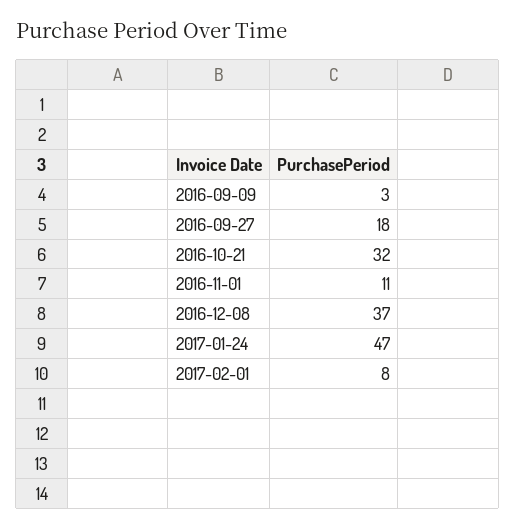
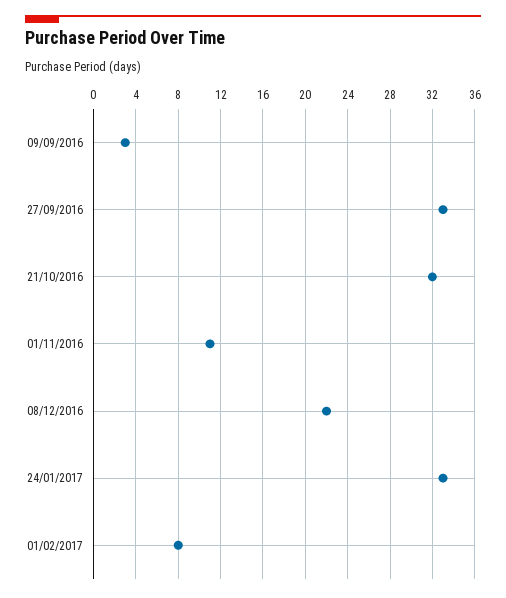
2016-09-27: 18 -> 33
2016-12-08: 37 -> 22
2017-01-24: 47 -> 33

